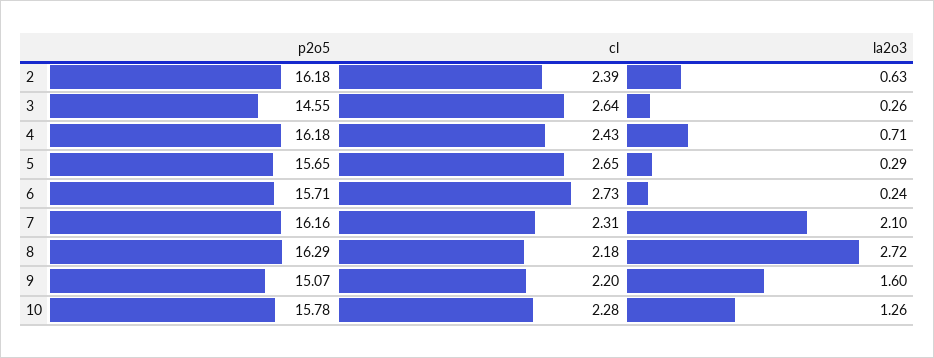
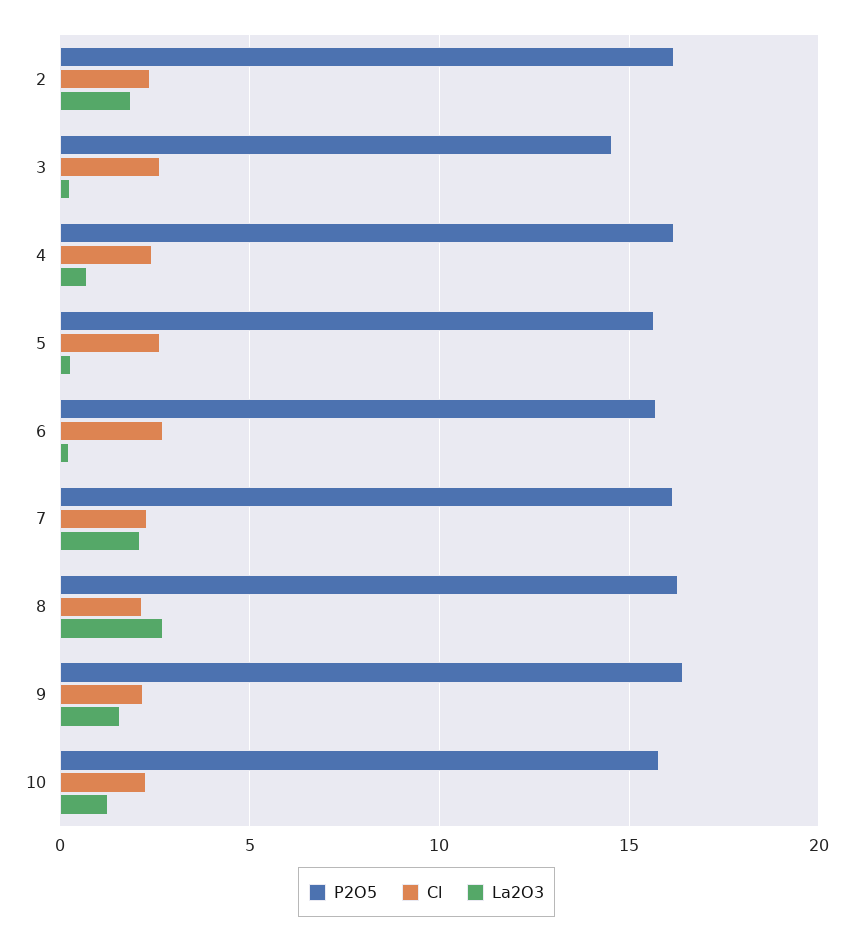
la2o3, 2: 0.63 -> 2
p2o5, 9: 15.07 -> 16.5

